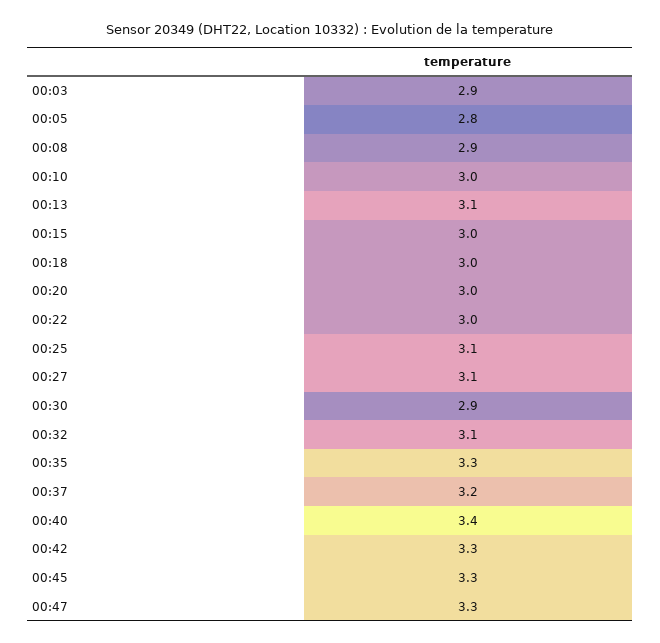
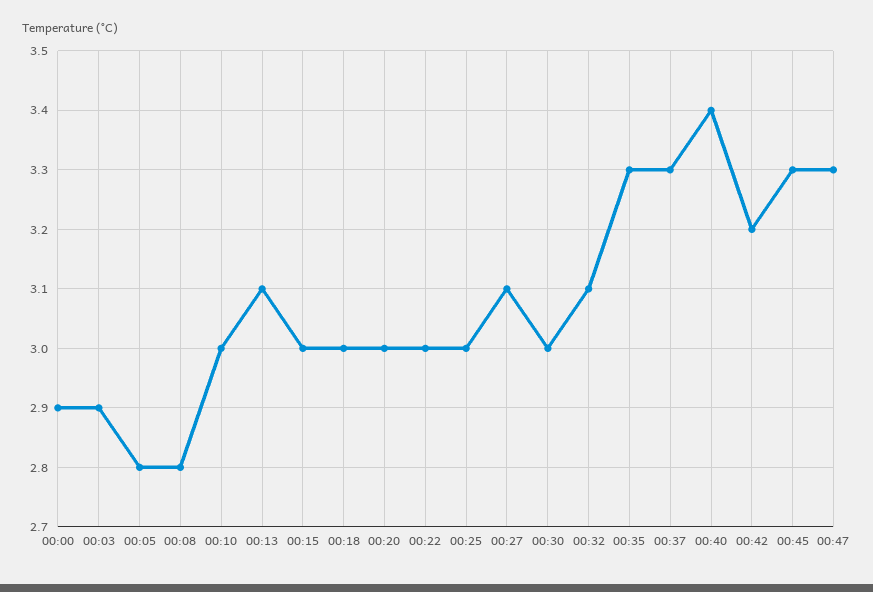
00:08: 2.9 -> 2.8
00:25: 3.1 -> 3
00:30: 2.9 -> 3
00:37: 3.2 -> 3.3
00:42: 3.3 -> 3.2
00:00: none -> 2.9

